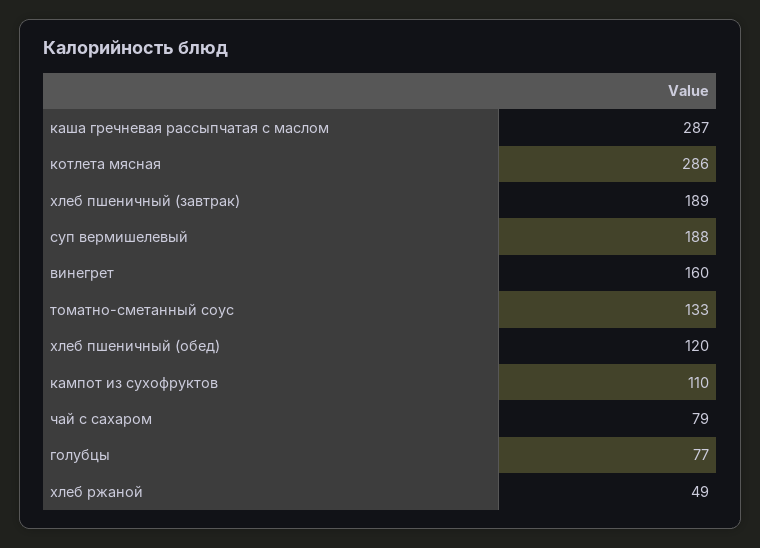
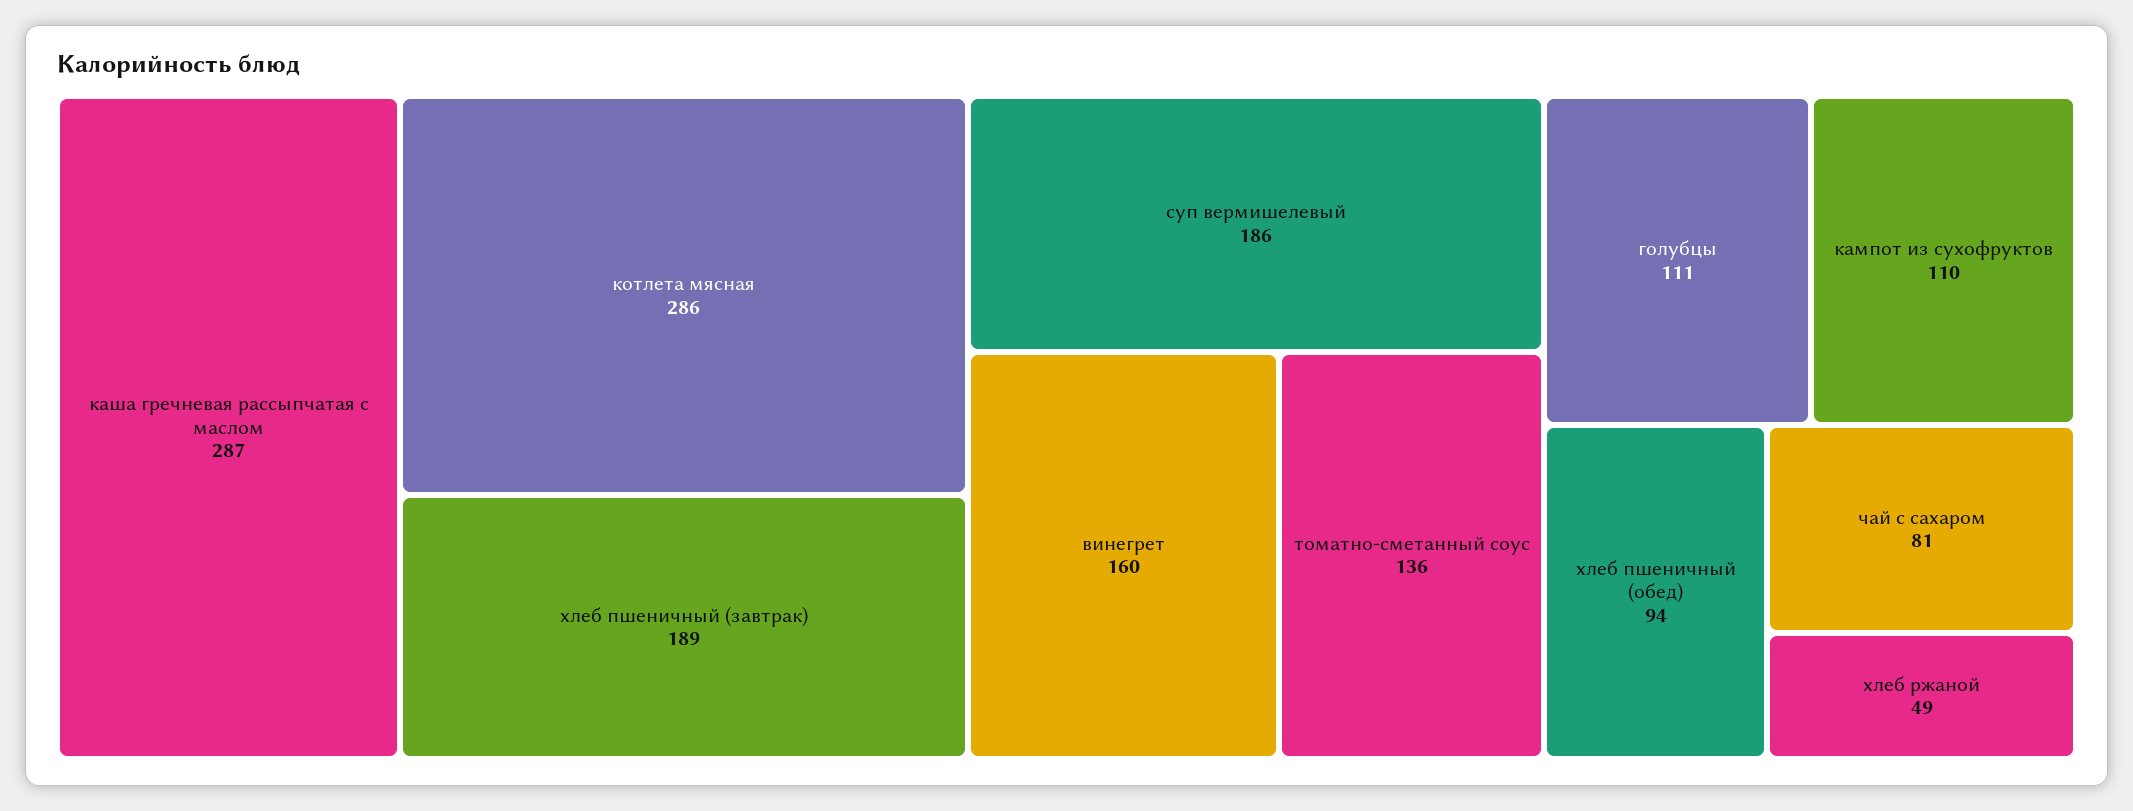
суп вермишелевый: 188 -> 186
томатно-сметанный соус: 133 -> 136
хлеб пшеничный (обед): 120 -> 94
чай с сахаром: 79 -> 81
голубцы: 77 -> 111

